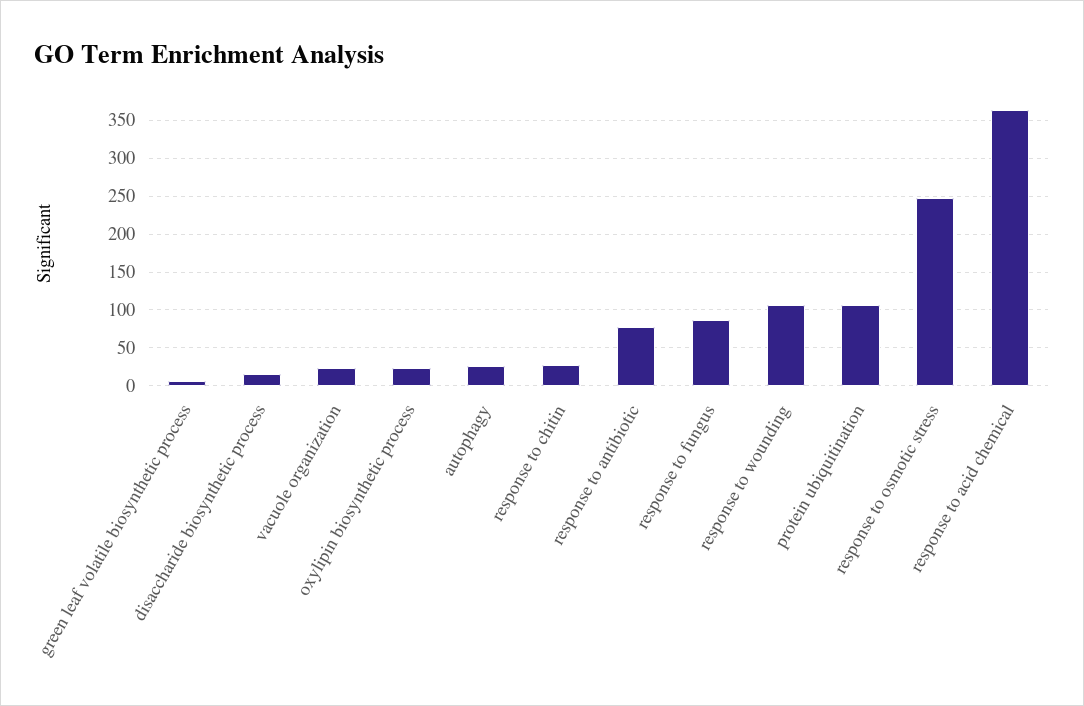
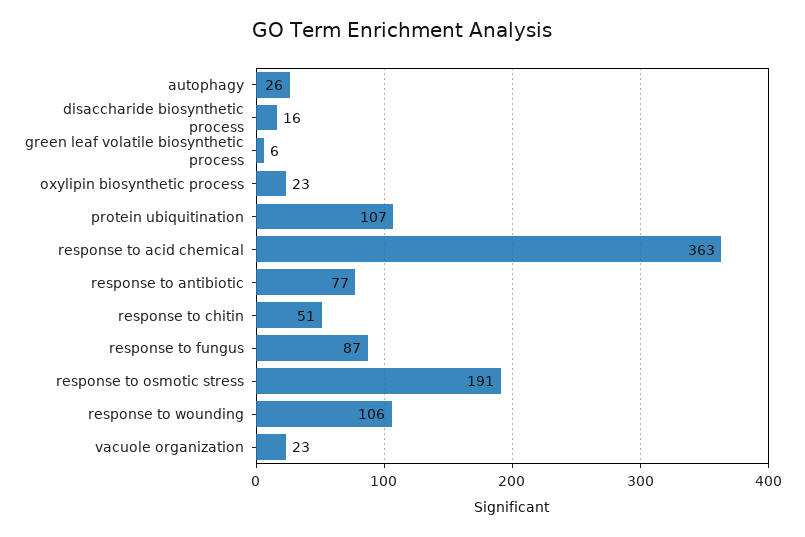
response to chitin: 30 -> 51
response to osmotic stress: 250 -> 191

